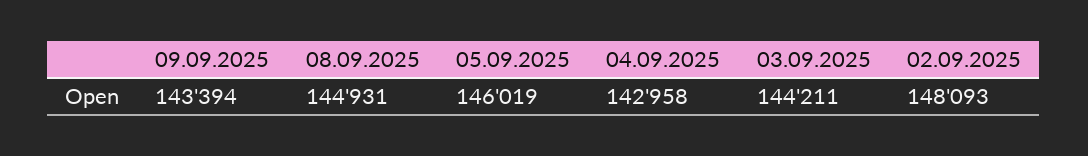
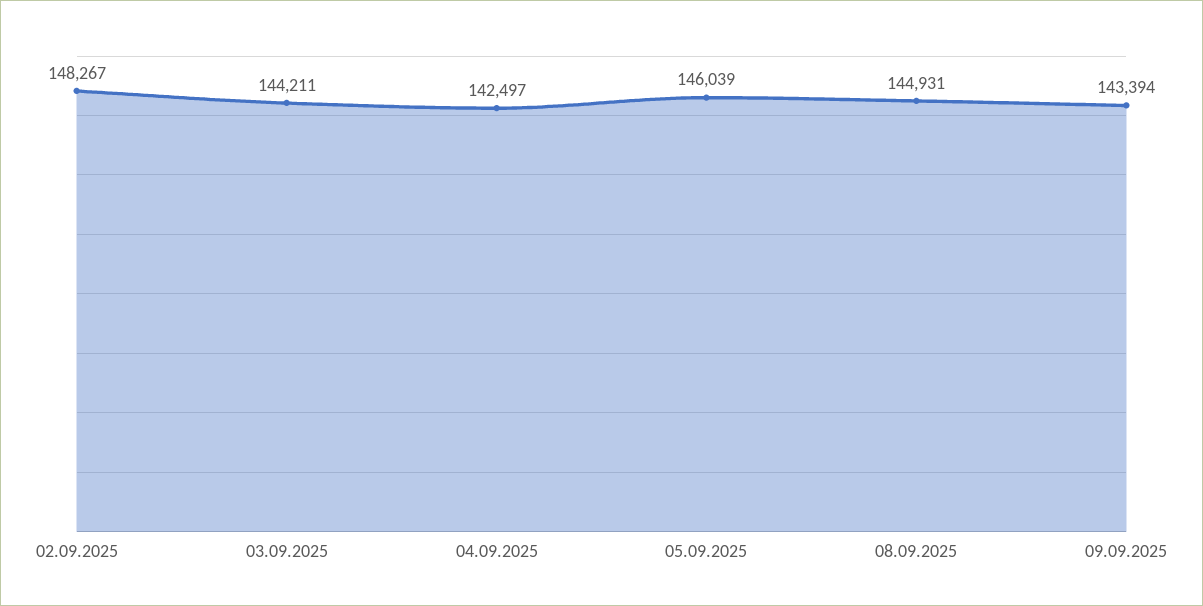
05.09.2025: 146019 -> 146039
04.09.2025: 142958 -> 142497
02.09.2025: 148093 -> 148267

